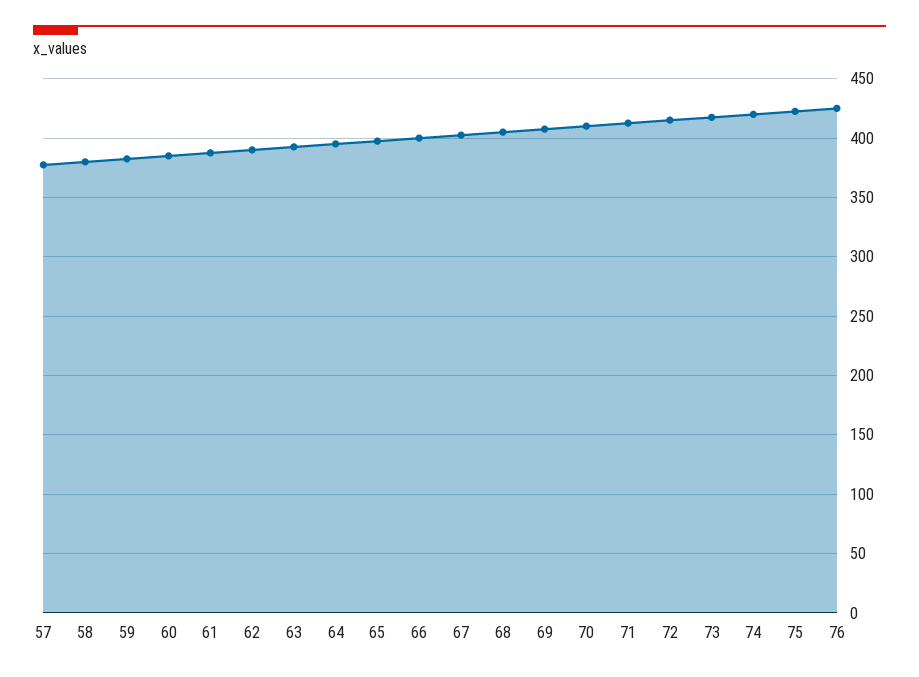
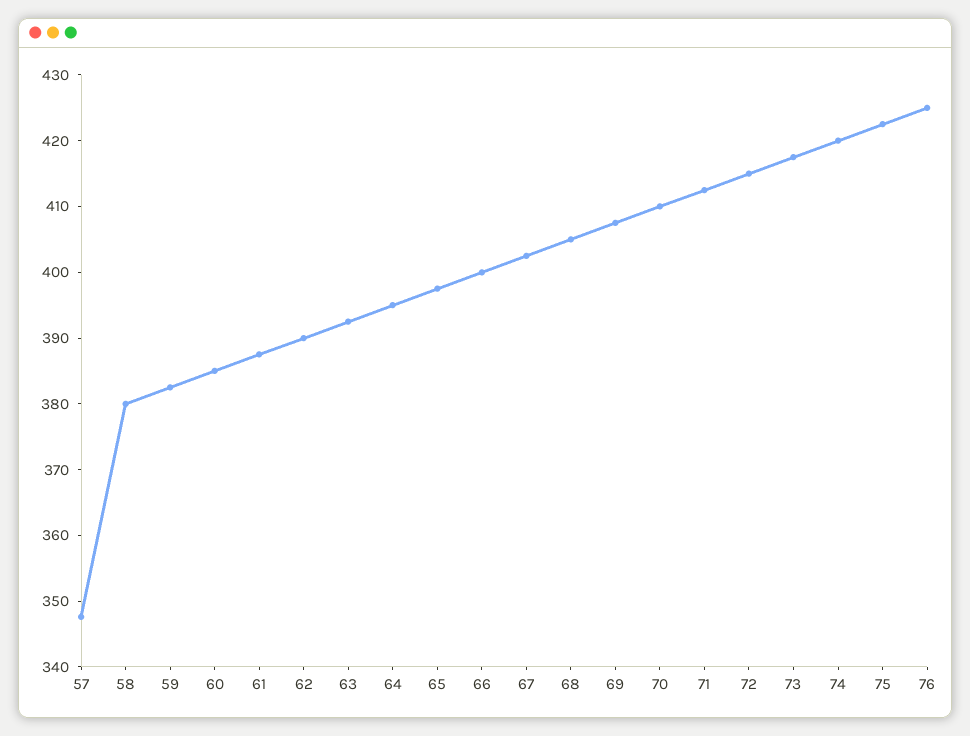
57: 380 -> 348

